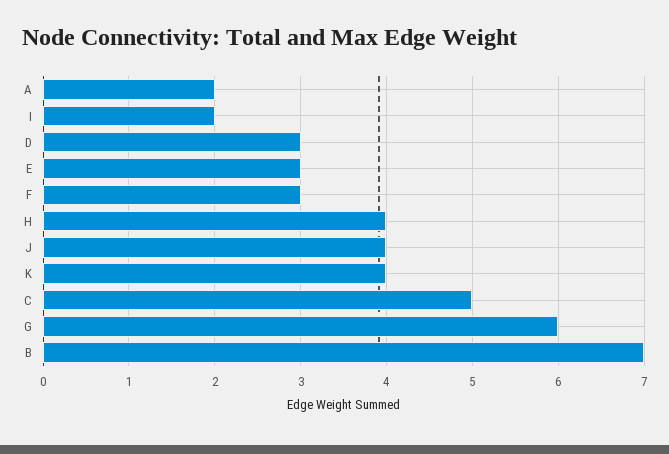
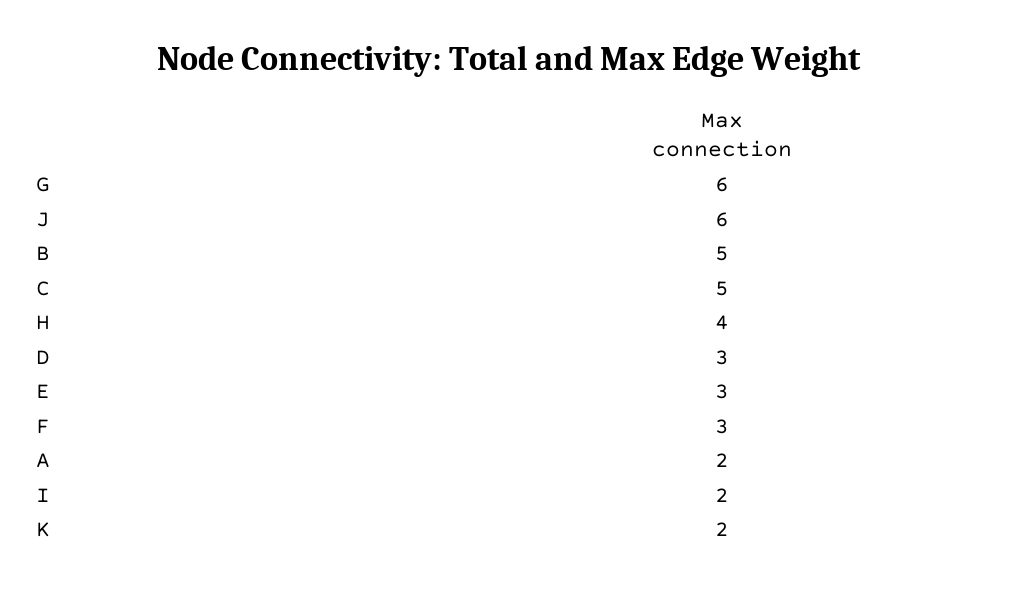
J: 4 -> 6
K: 4 -> 2
B: 7 -> 5

